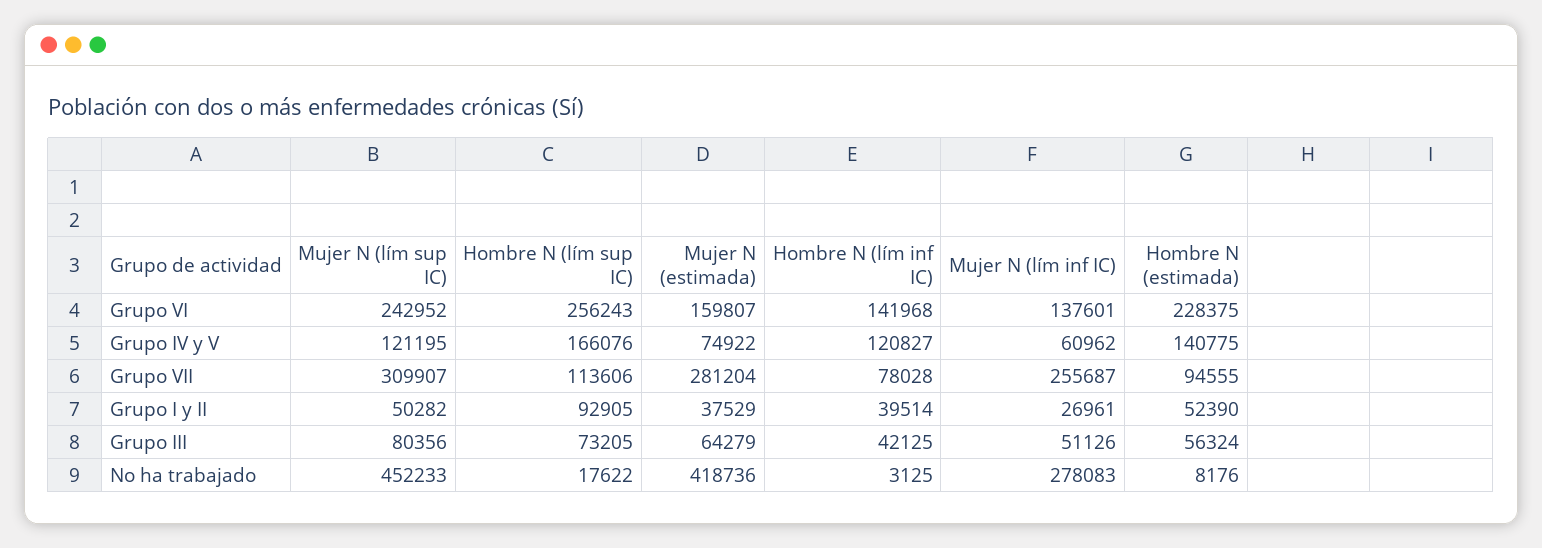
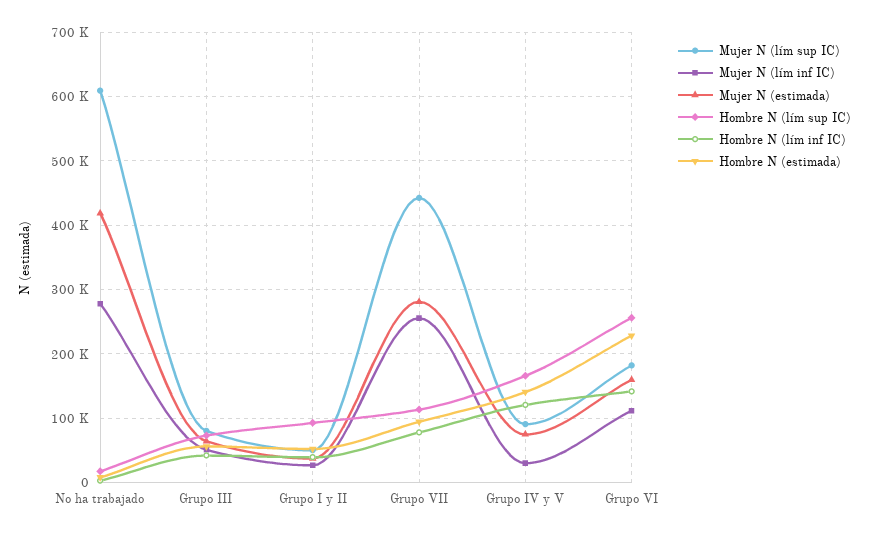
Mujer N (lím sup IC), Grupo VI: 242952 -> 180000
Mujer N (lím inf IC), Grupo VI: 137601 -> 110000
Mujer N (lím sup IC), Grupo IV y V: 121195 -> 90000
Mujer N (lím inf IC), Grupo IV y V: 60962 -> 30000
Mujer N (lím sup IC), Grupo VII: 309907 -> 440000
Mujer N (lím sup IC), No ha trabajado: 452233 -> 610000

